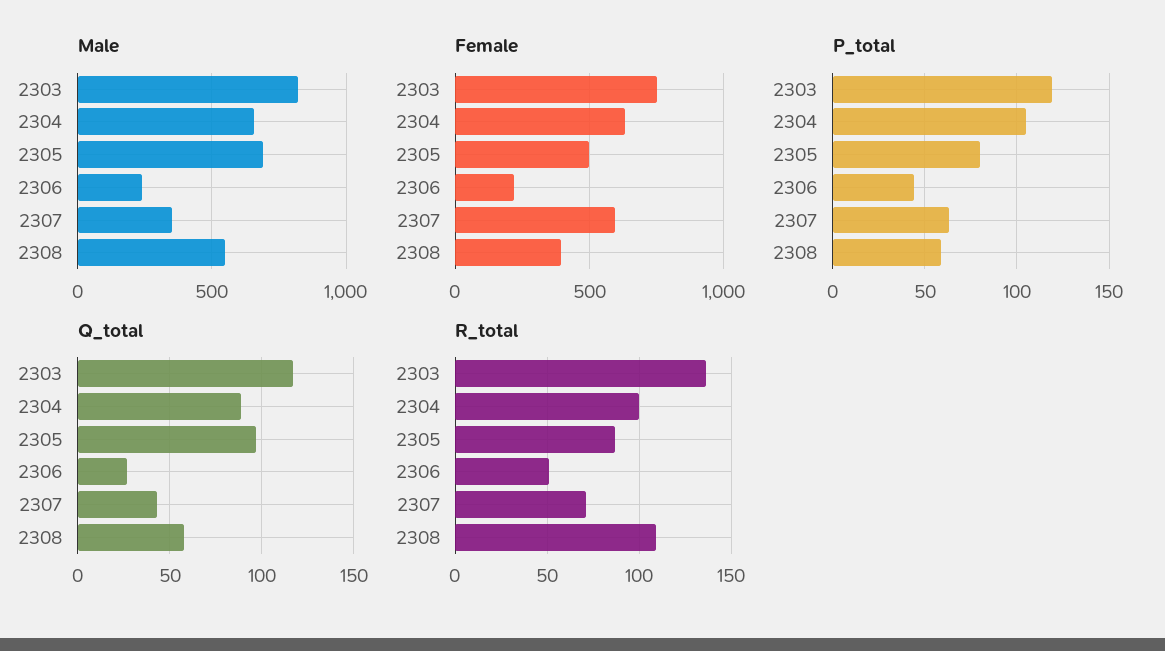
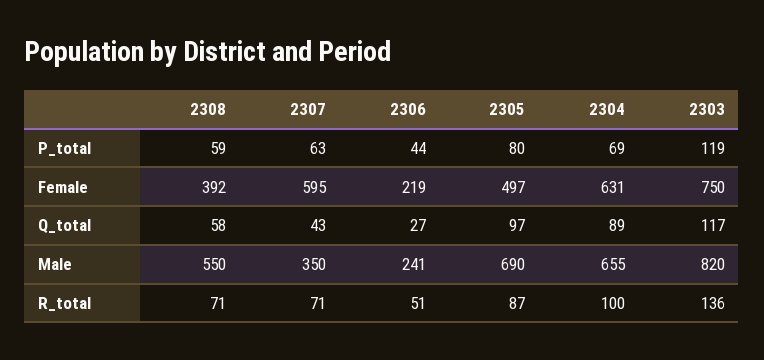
P_total, 2304: 105 -> 69
R_total, 2308: 110 -> 71

